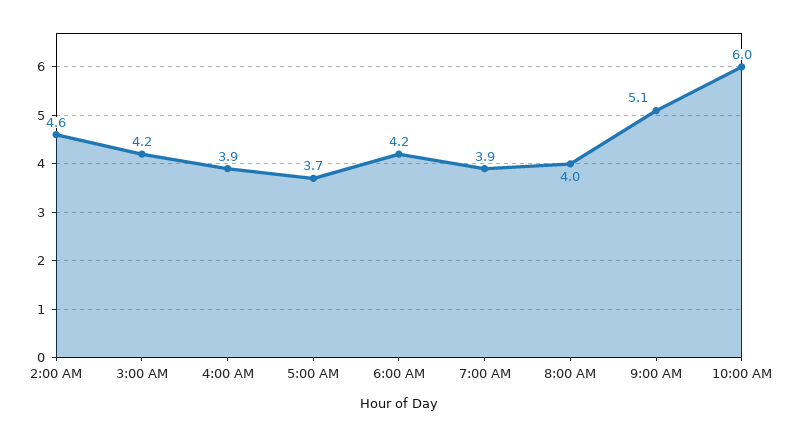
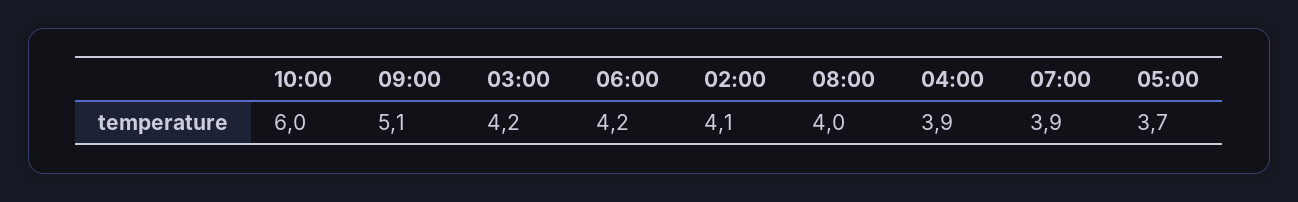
2:00 AM: 4.6 -> 4.1

